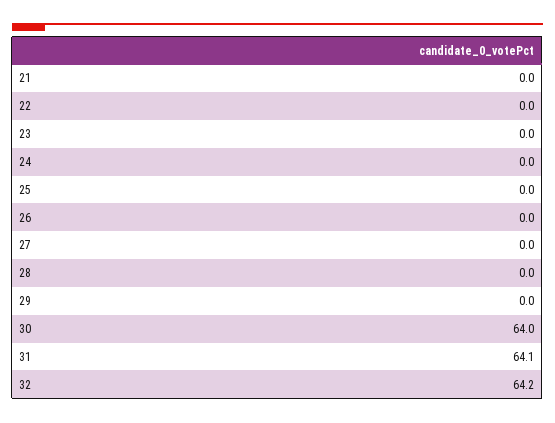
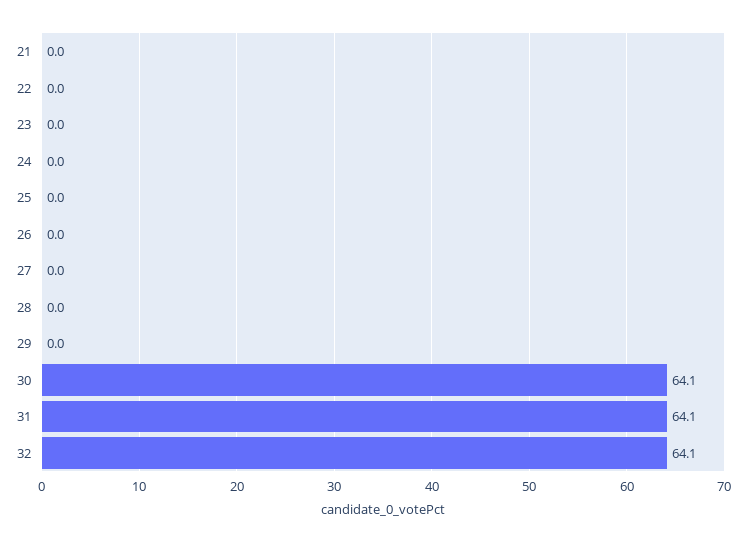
30: 64 -> 64.1
32: 64.2 -> 64.1

